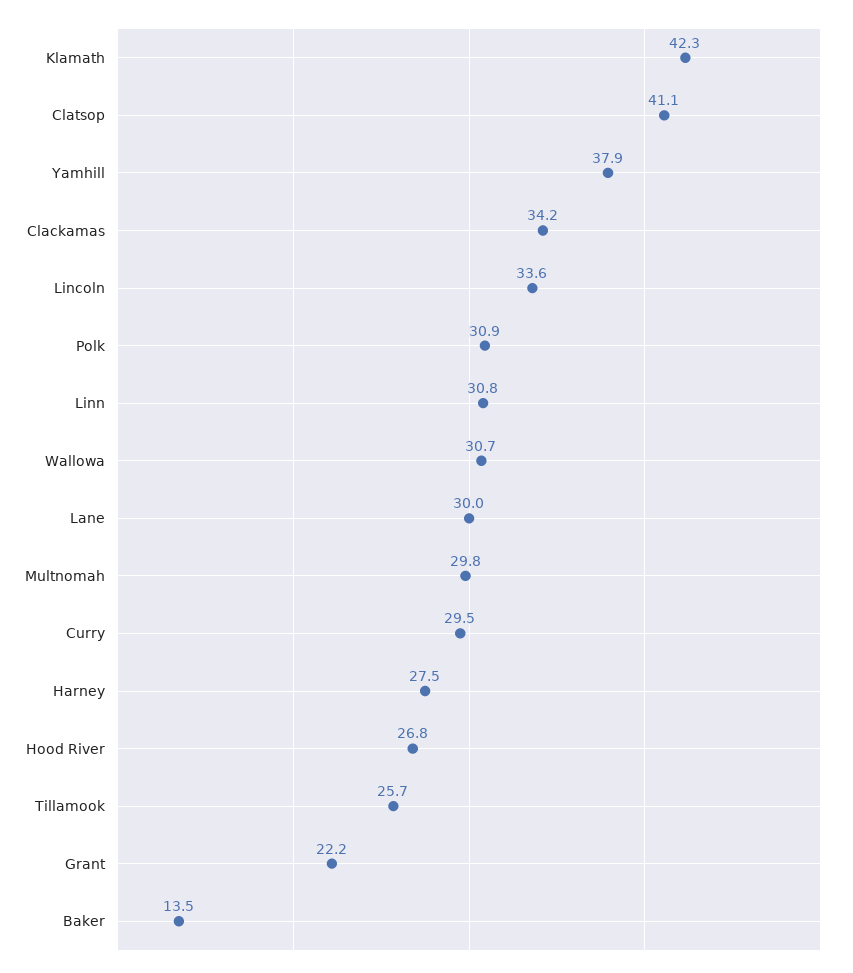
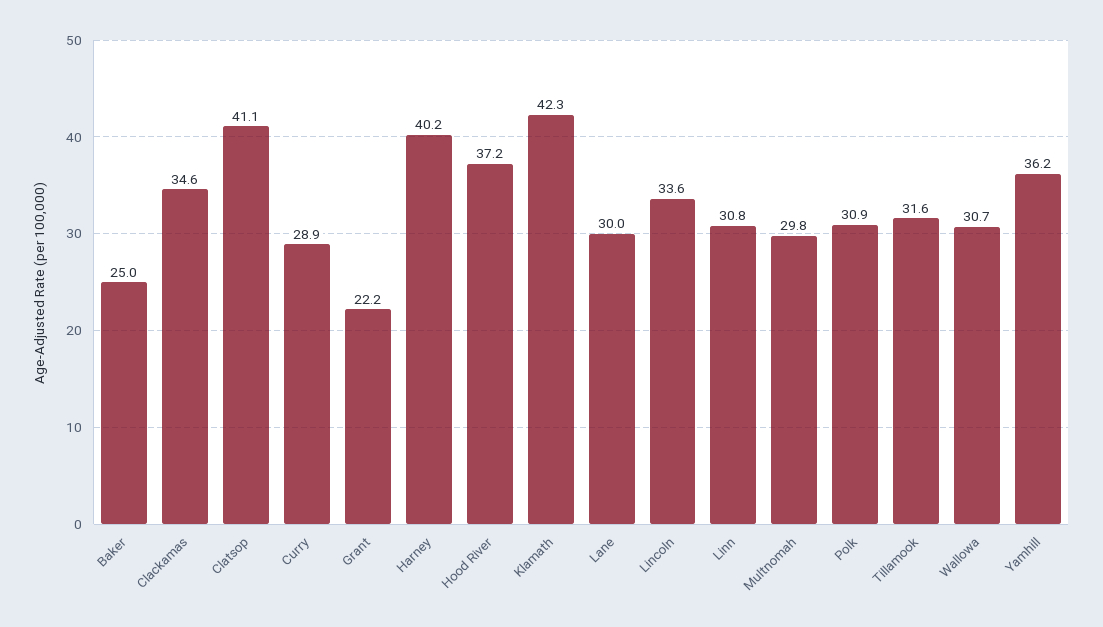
Yamhill: 37.9 -> 36.2
Clackamas: 34.2 -> 34.6
Curry: 29.5 -> 28.9
Harney: 27.5 -> 40.2
Hood River: 26.8 -> 37.2
Tillamook: 25.7 -> 31.6
Baker: 13.5 -> 25

